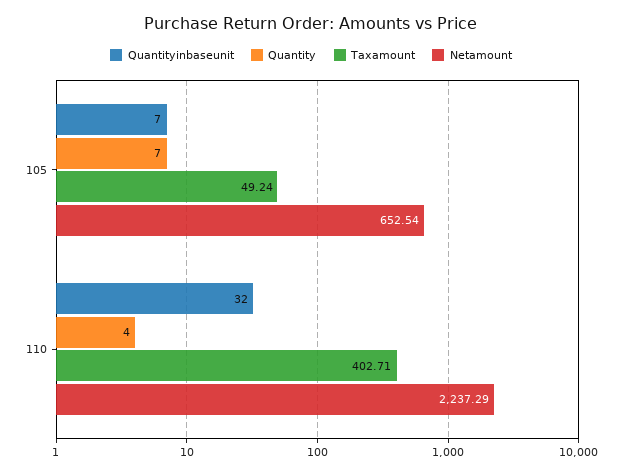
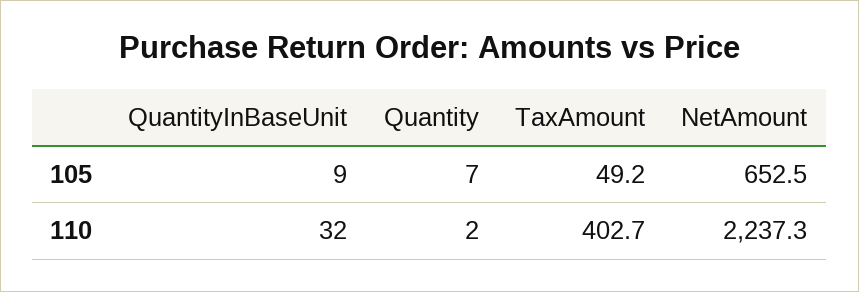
Quantityinbaseunit, 105: 7 -> 9
Quantity, 110: 4 -> 2

